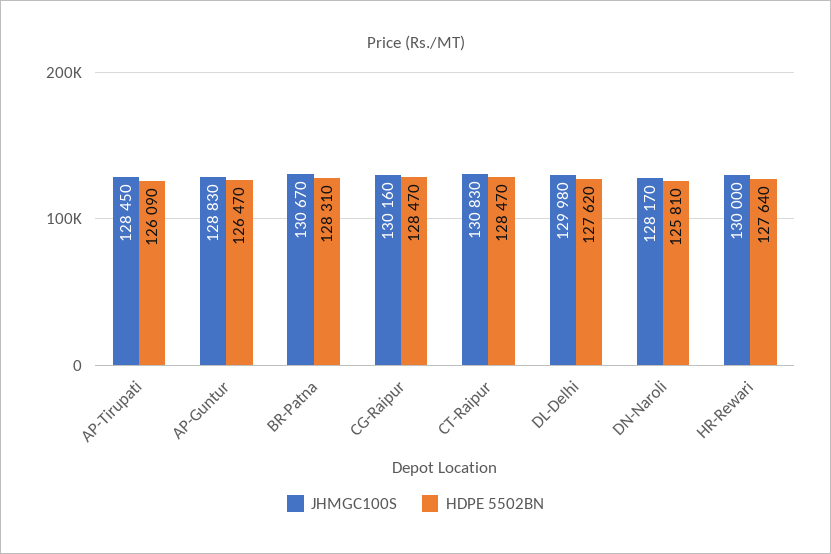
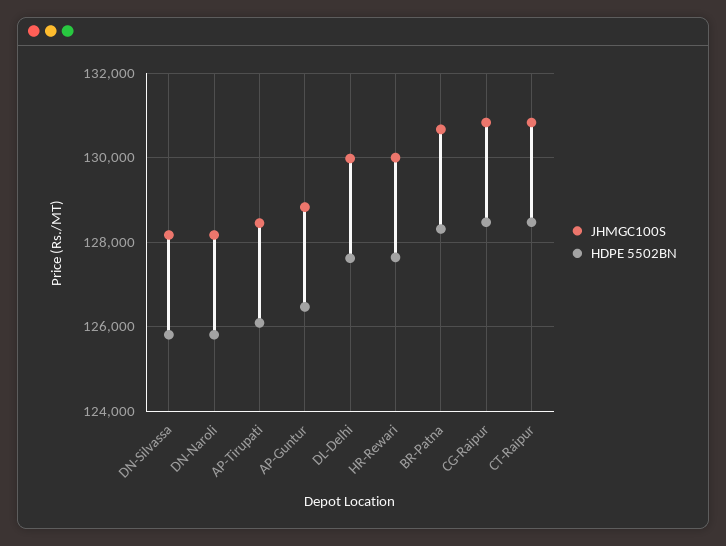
JHMGC100S, CG-Raipur: 130160 -> 130800
JHMGC100S, DN-Silvassa: none -> 128200
HDPE 5502BN, DN-Silvassa: none -> 125800

